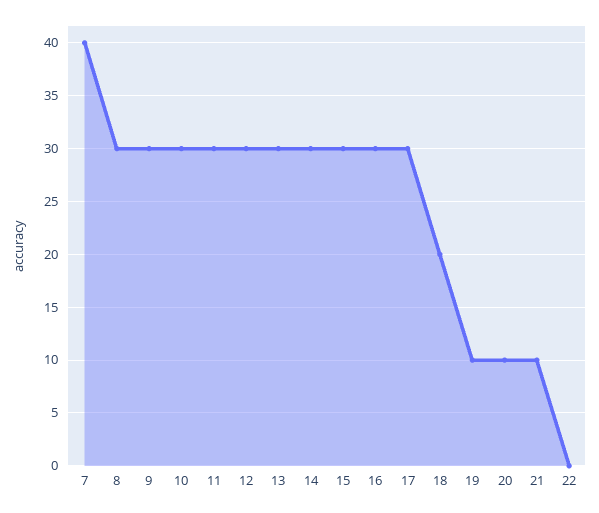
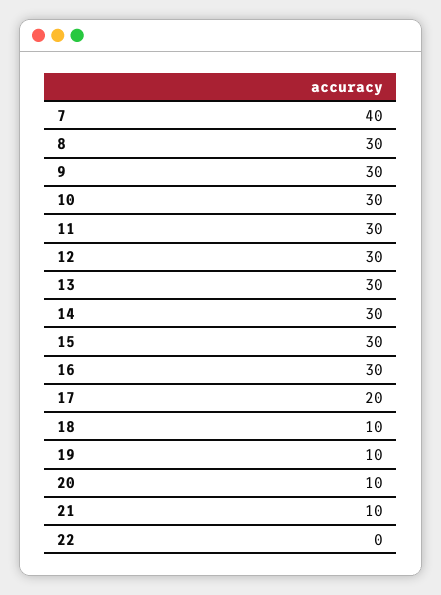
17: 30 -> 20
18: 20 -> 10

